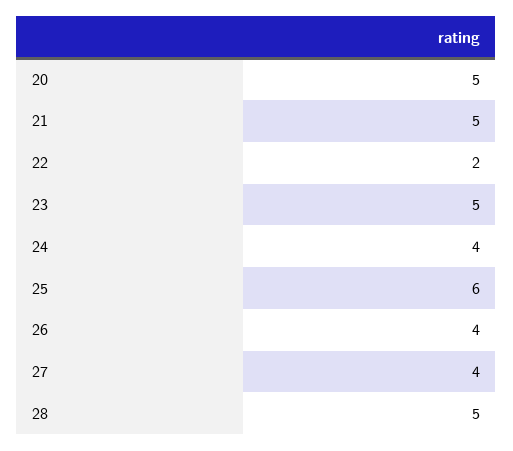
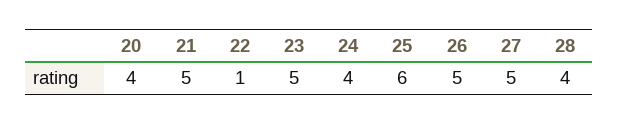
20: 5 -> 4
22: 2 -> 1
26: 4 -> 5
27: 4 -> 5
28: 5 -> 4

